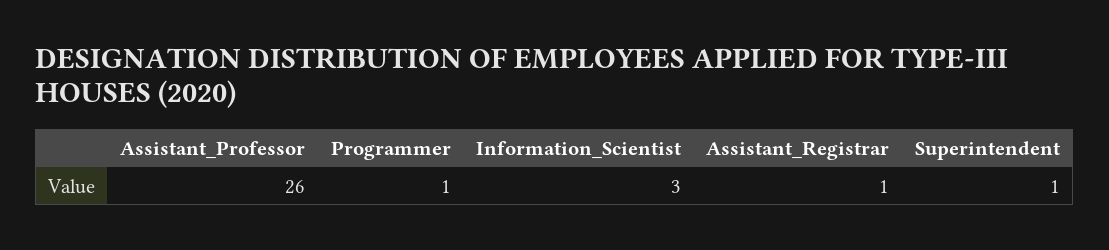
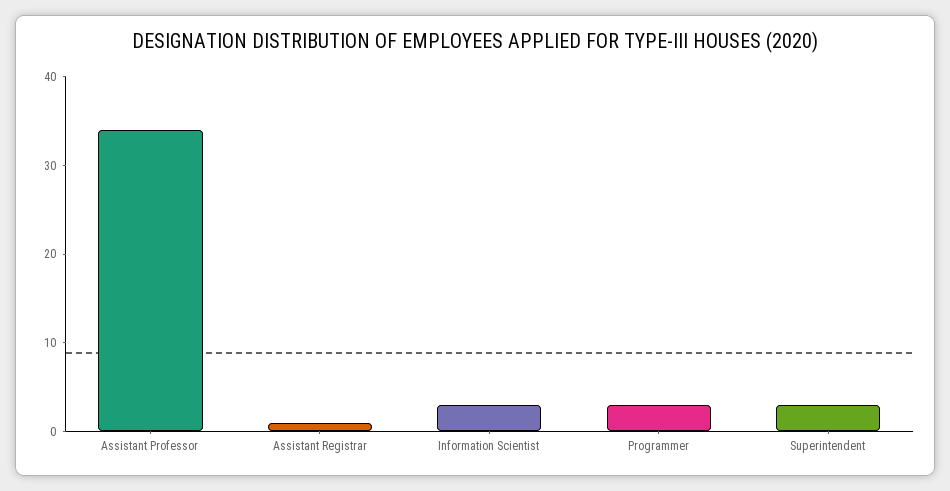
Assistant_Professor: 26 -> 34
Programmer: 1 -> 3
Superintendent: 1 -> 3

